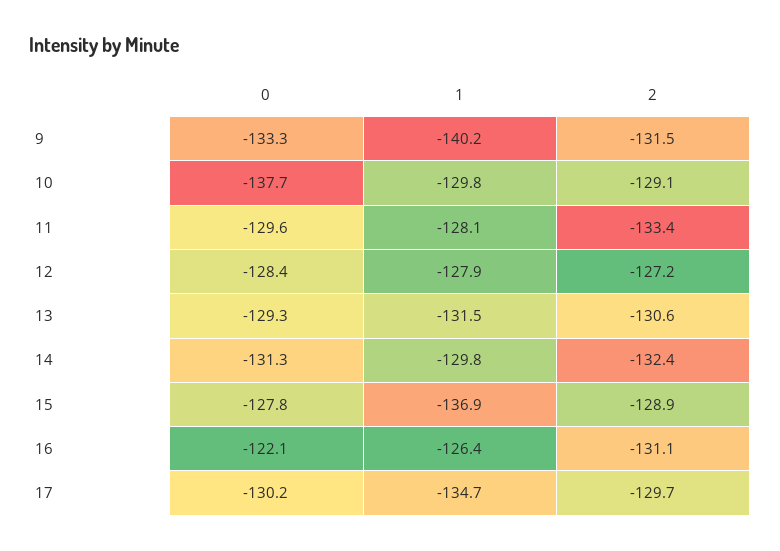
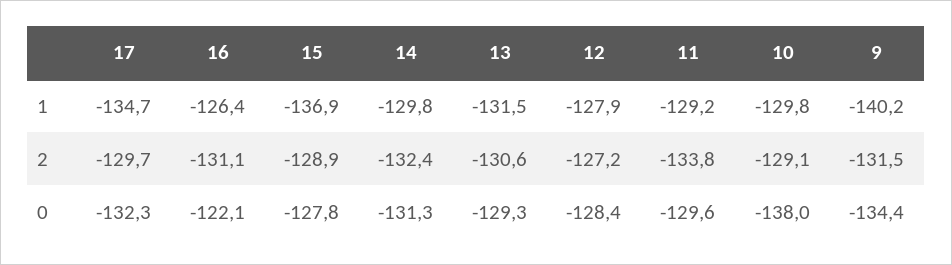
0, 9: -133.3 -> -134.4
0, 10: -137.7 -> -138
1, 11: -128.1 -> -129.2
2, 11: -133.4 -> -133.8
0, 17: -130.2 -> -132.3

